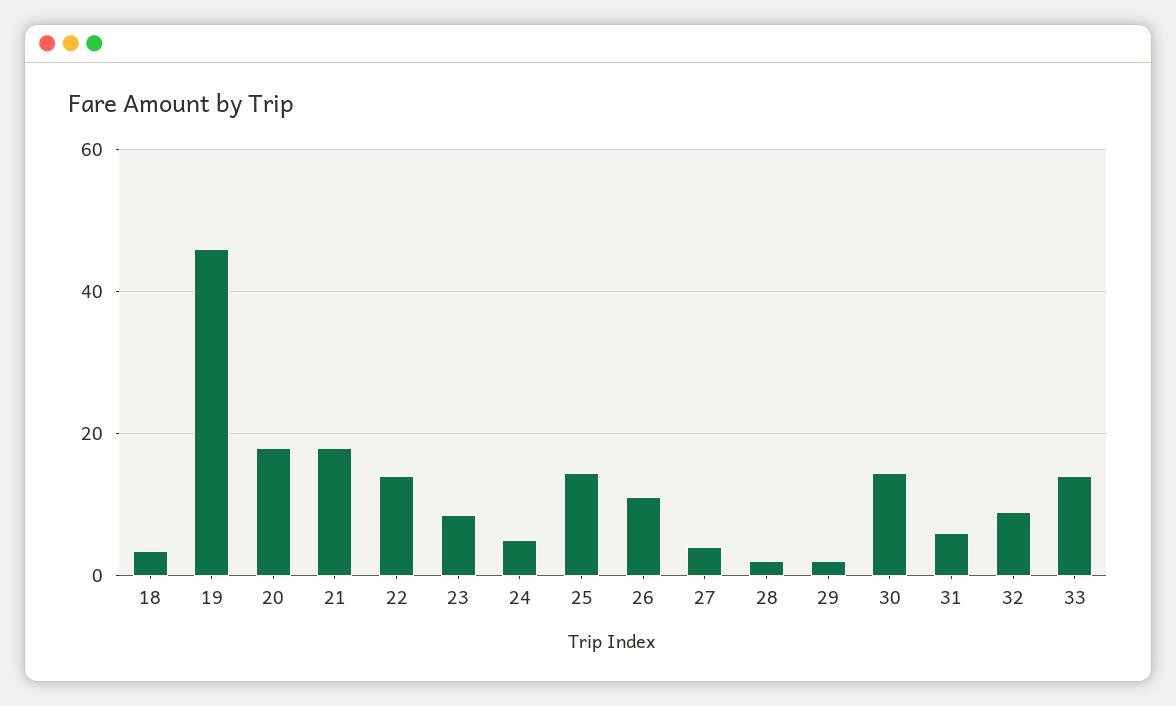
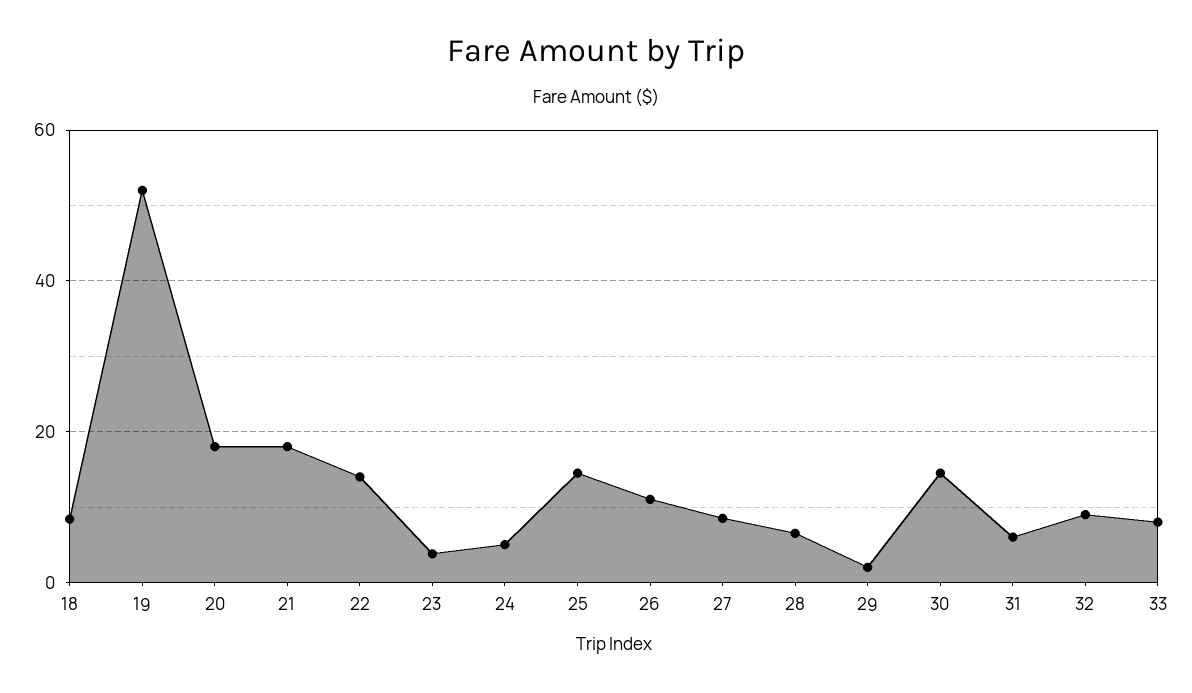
18: 4 -> 8
19: 46 -> 52
23: 8 -> 4
27: 4 -> 8
28: 2 -> 6
33: 14 -> 8

